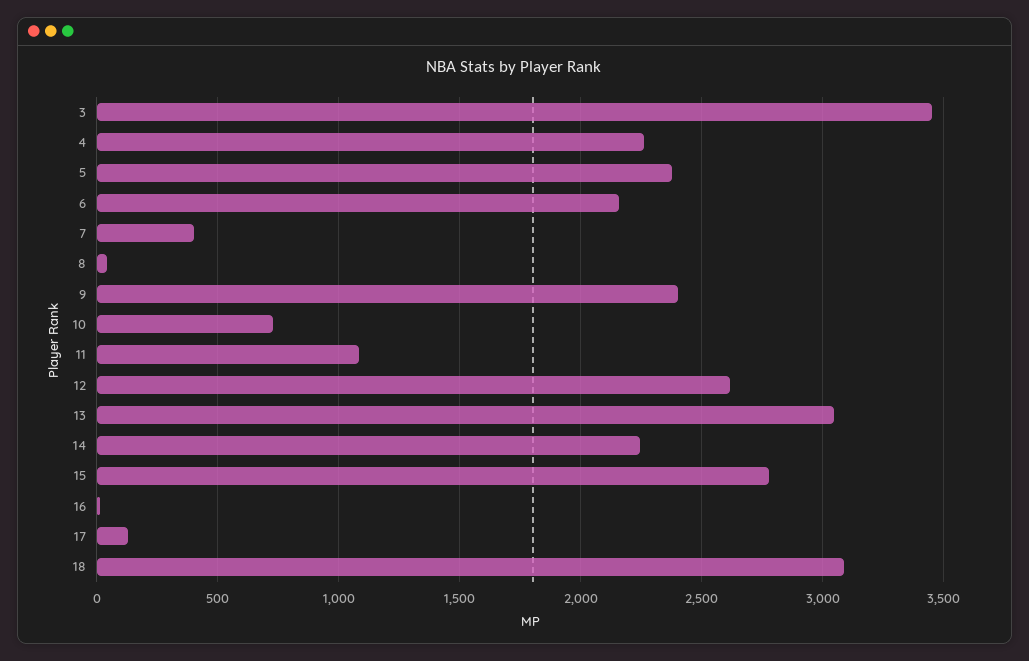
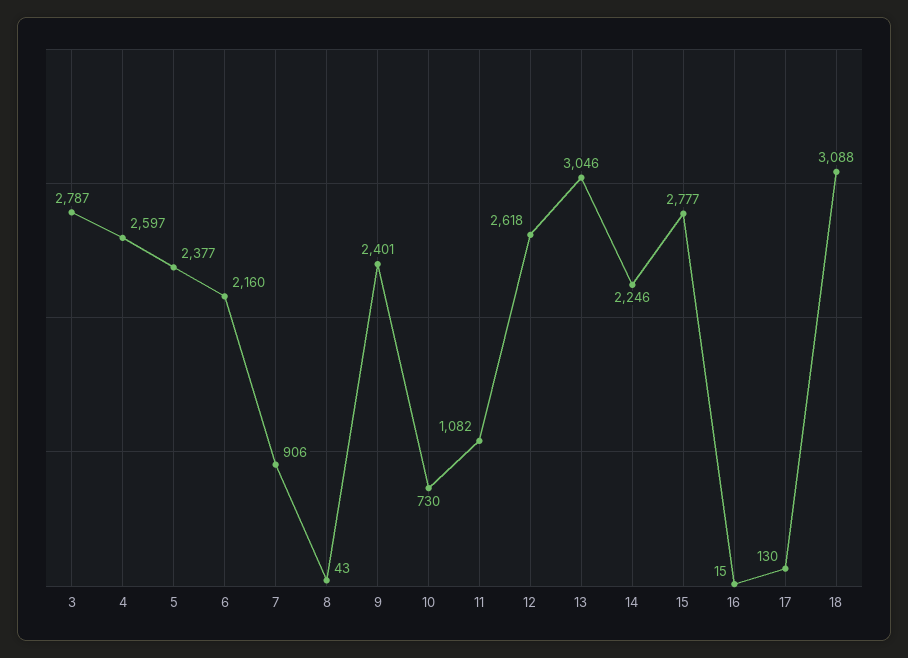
3: 3450 -> 2787
4: 2250 -> 2597
7: 400 -> 906

